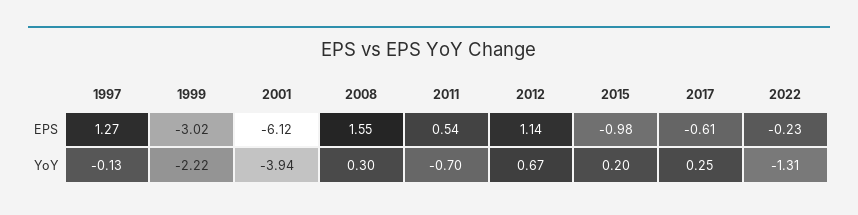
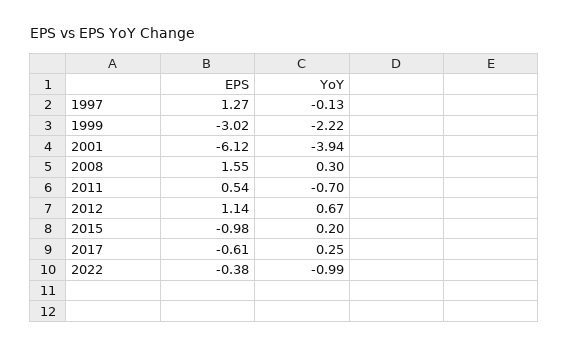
2022, EPS: -0.23 -> -0.38
2022, YoY: -1.31 -> -0.99

